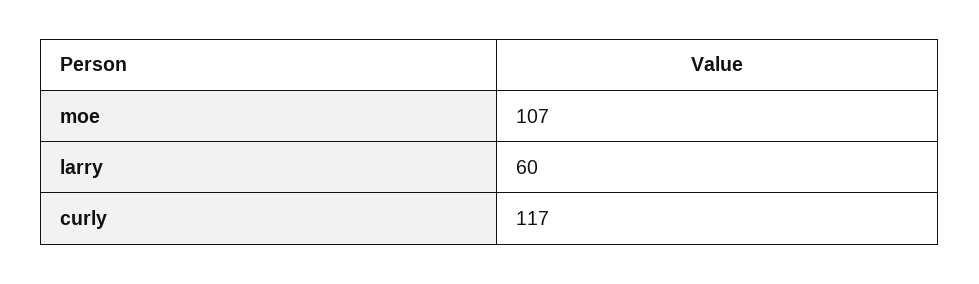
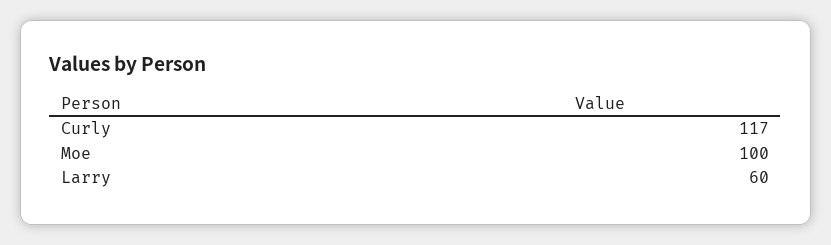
moe: 107 -> 100

